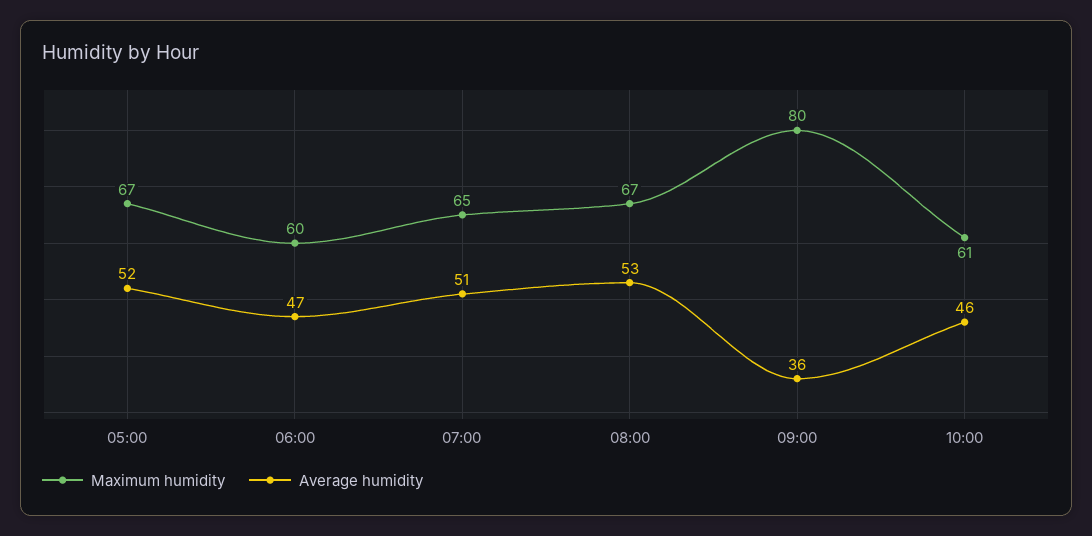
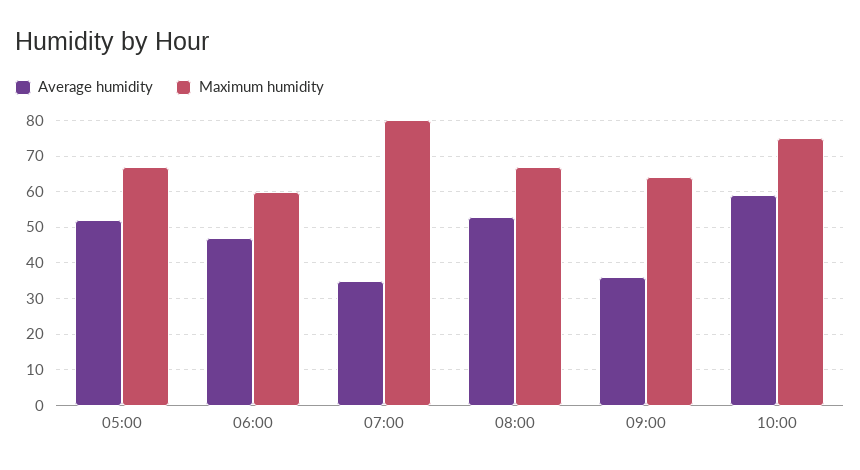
Maximum humidity, 07:00: 65 -> 80
Average humidity, 07:00: 51 -> 35
Maximum humidity, 09:00: 80 -> 65
Maximum humidity, 10:00: 61 -> 75
Average humidity, 10:00: 46 -> 60

